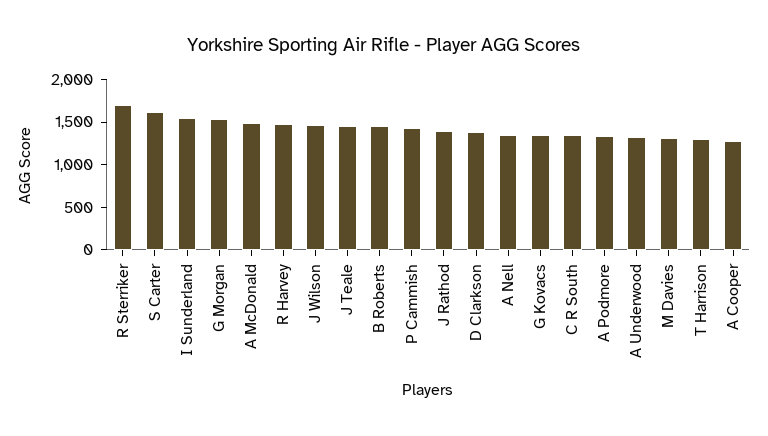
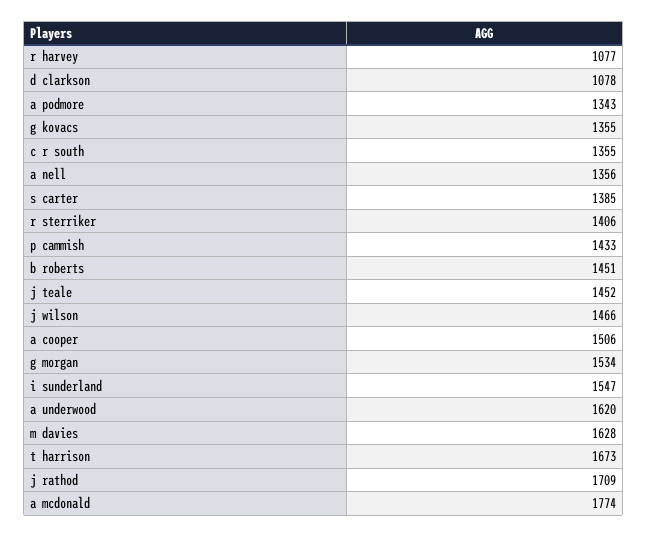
R Sterriker: 1700 -> 1406
S Carter: 1600 -> 1385
A McDonald: 1500 -> 1774
R Harvey: 1500 -> 1077
J Rathod: 1400 -> 1709
D Clarkson: 1400 -> 1078
A Underwood: 1300 -> 1620
M Davies: 1300 -> 1628
T Harrison: 1300 -> 1673
A Cooper: 1300 -> 1506

